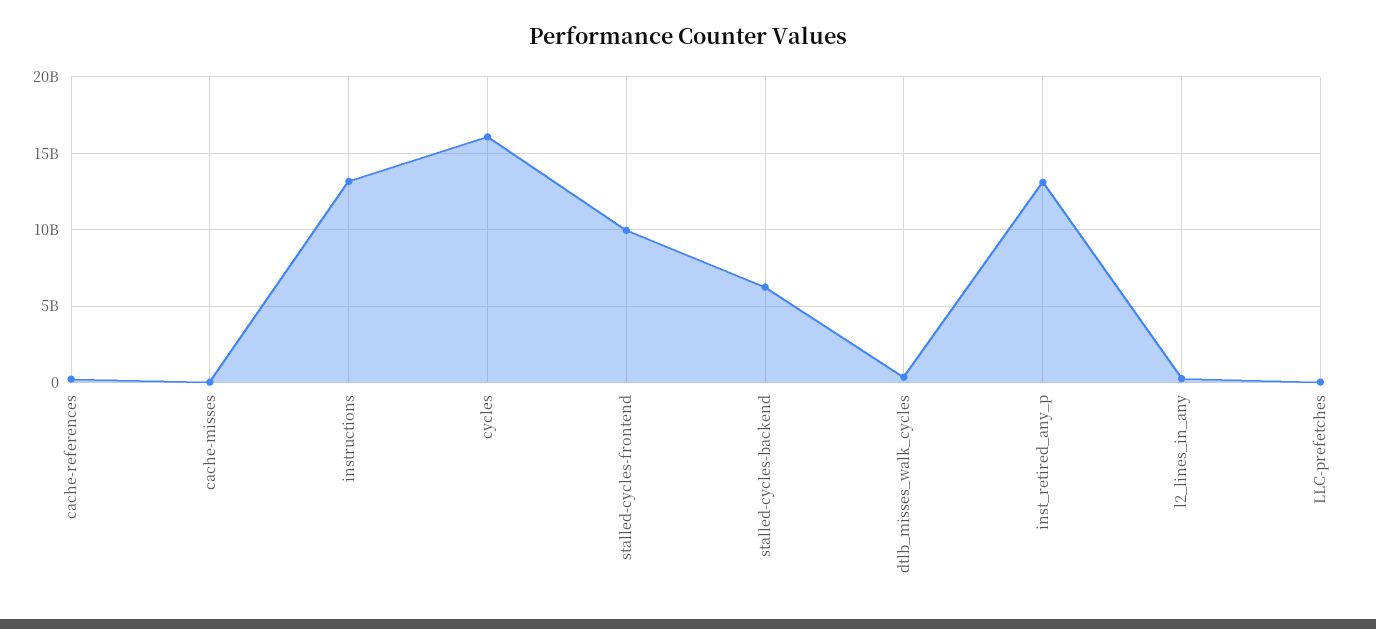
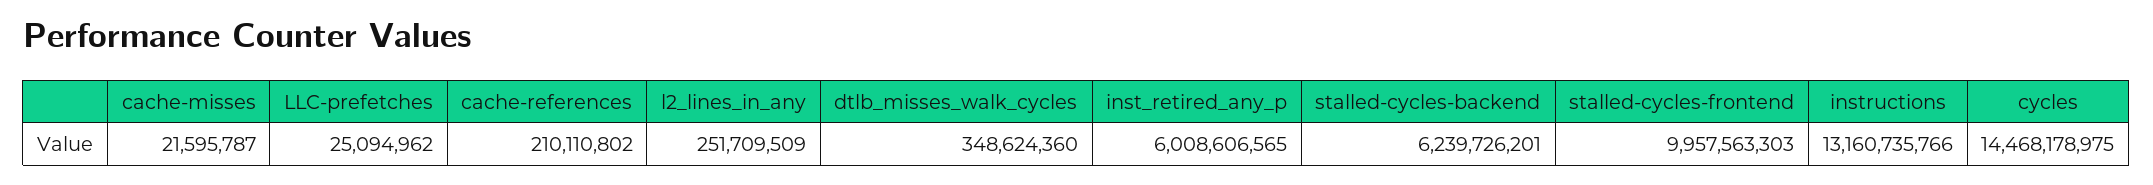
cycles: 16000000000 -> 14468178975
inst_retired_any_p: 13000000000 -> 6008606565

